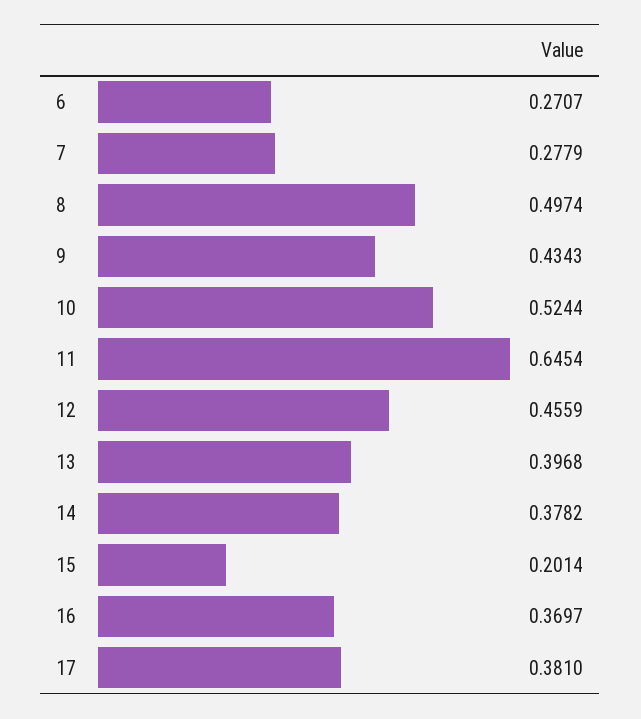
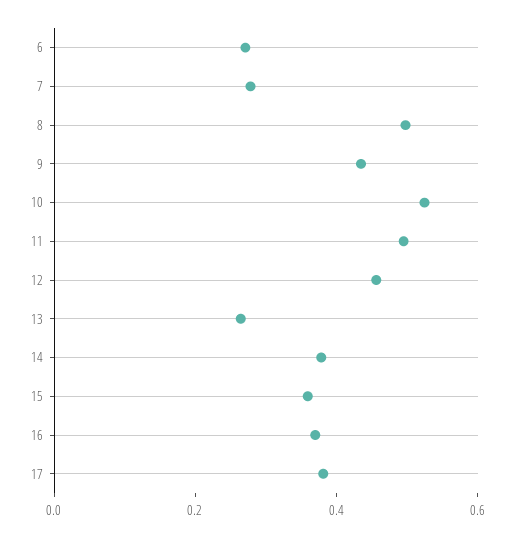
11: 0.6454 -> 0.5
13: 0.3968 -> 0.25
15: 0.2014 -> 0.35

